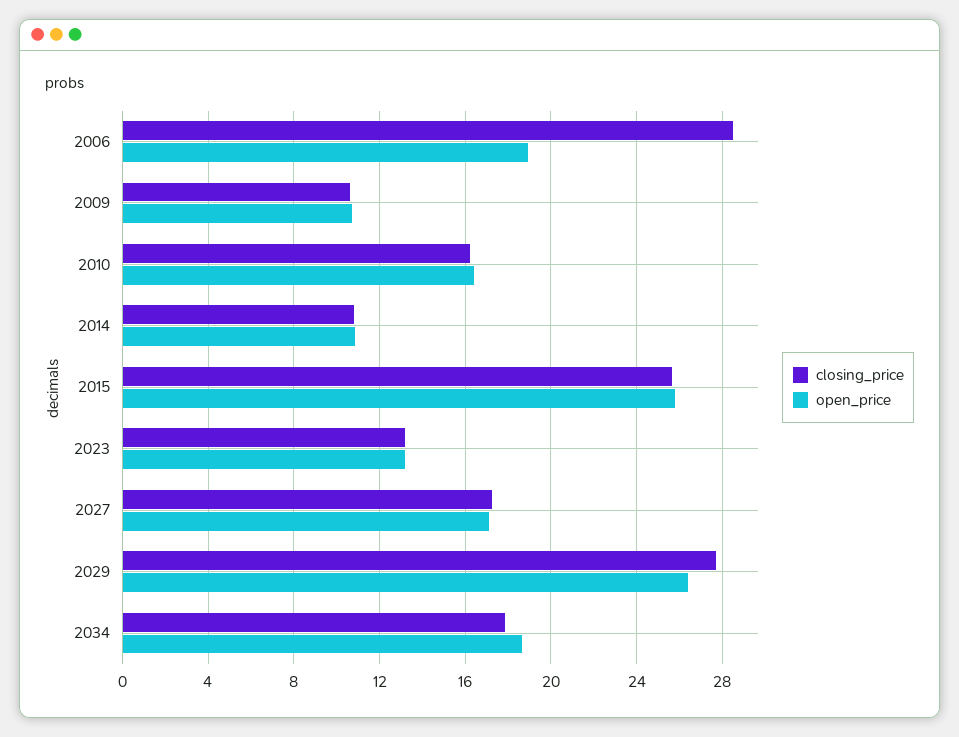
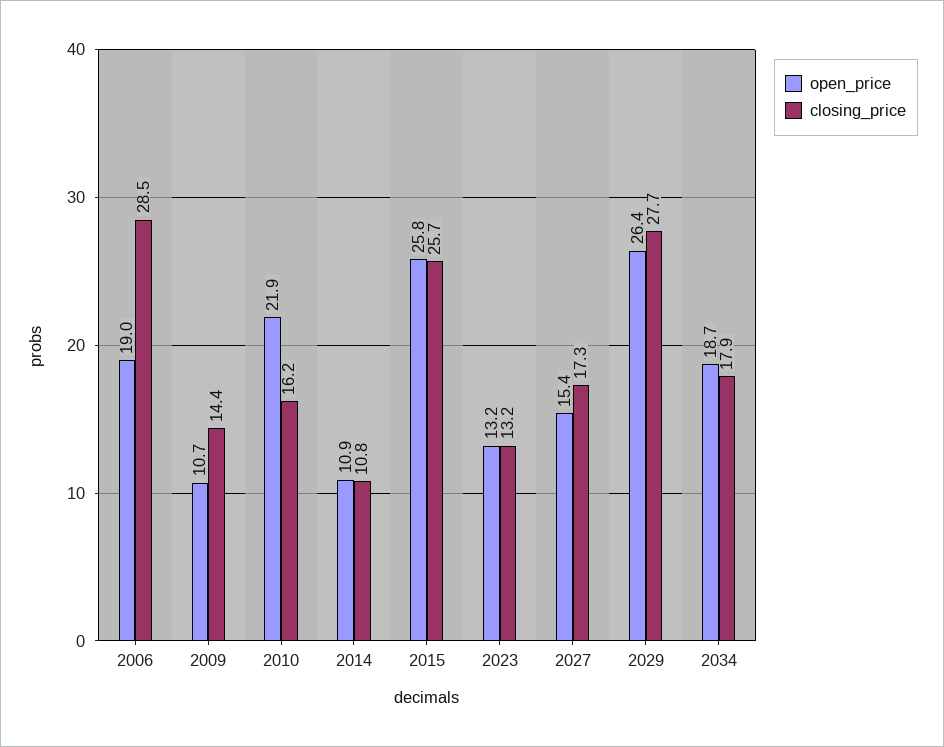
closing_price, 2009: 10.5 -> 14.4
open_price, 2010: 16.5 -> 21.9
open_price, 2027: 17 -> 15.4

